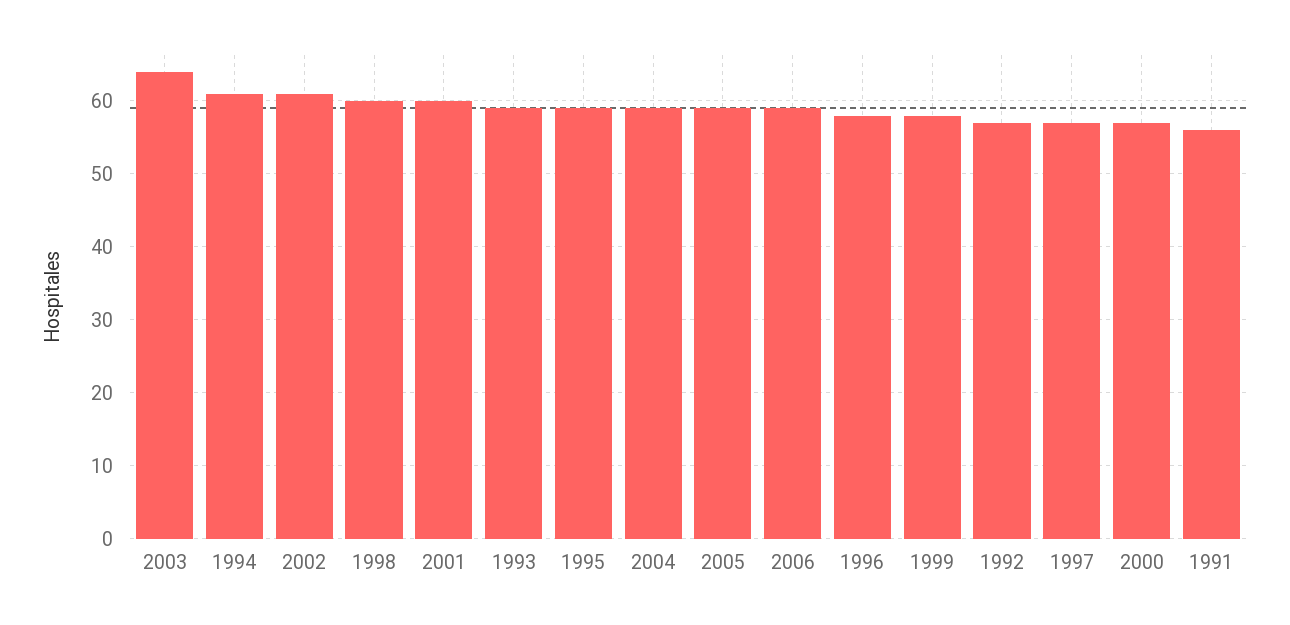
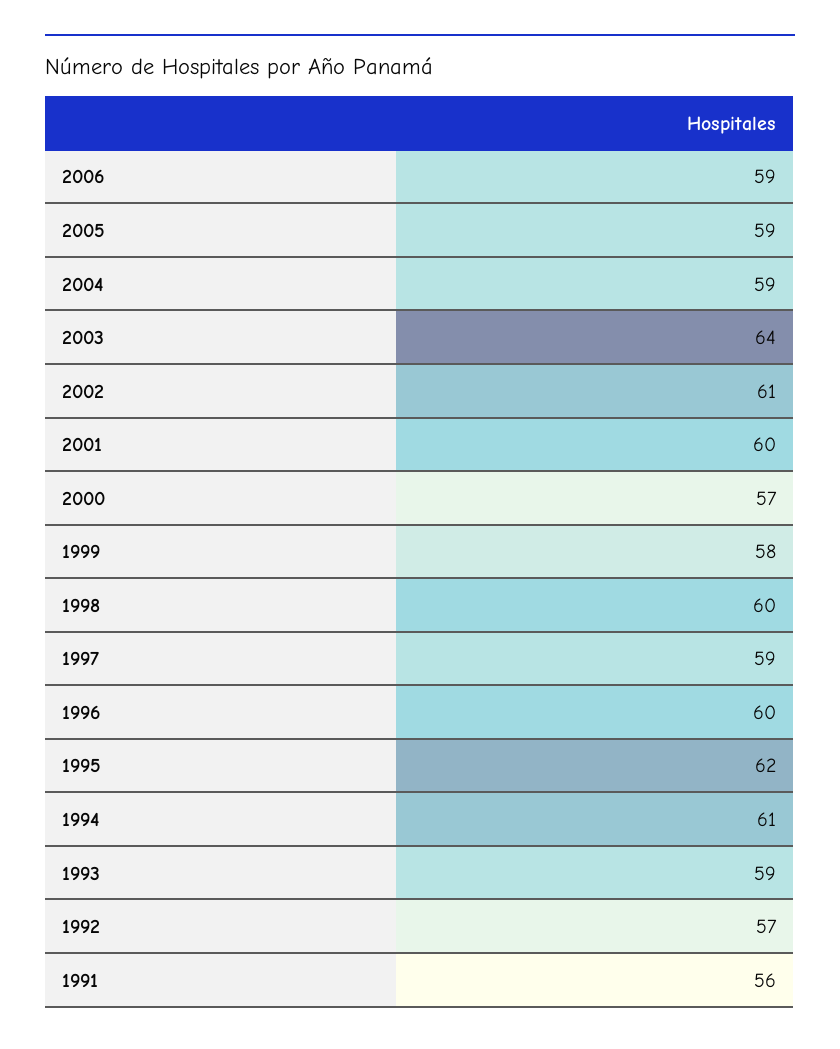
1995: 59 -> 62
1996: 58 -> 60
1997: 57 -> 59

